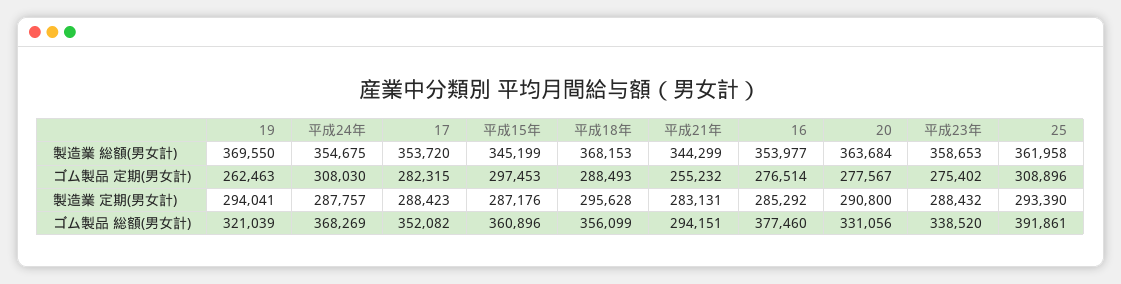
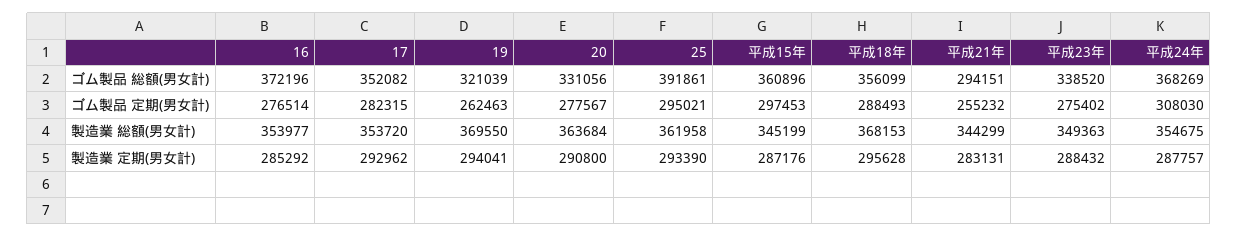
平成23年, 製造業 総額(男女計): 358653 -> 349363
25, ゴム製品 定期(男女計): 308896 -> 295021
17, 製造業 定期(男女計): 288423 -> 292962
16, ゴム製品 総額(男女計): 377460 -> 372196

